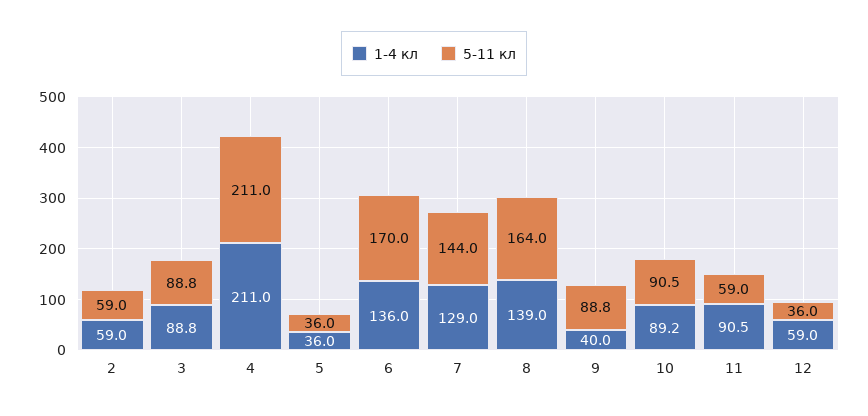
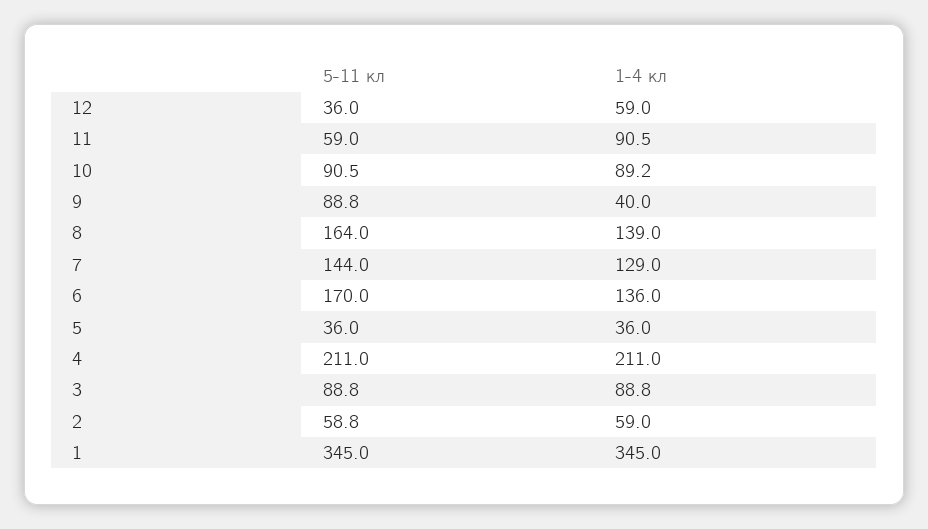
5-11 кл, 2: 59 -> 58.8
5-11 кл, 1: none -> 345
1-4 кл, 1: none -> 345

